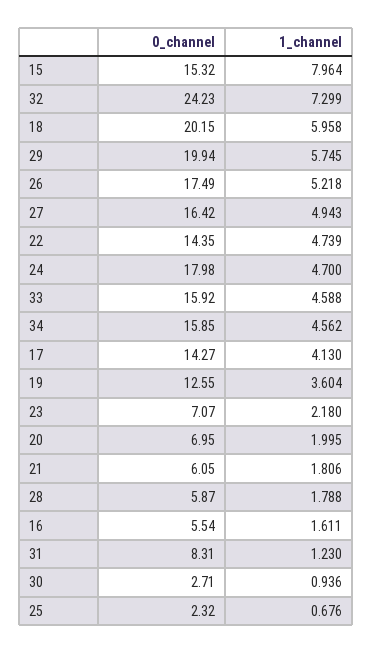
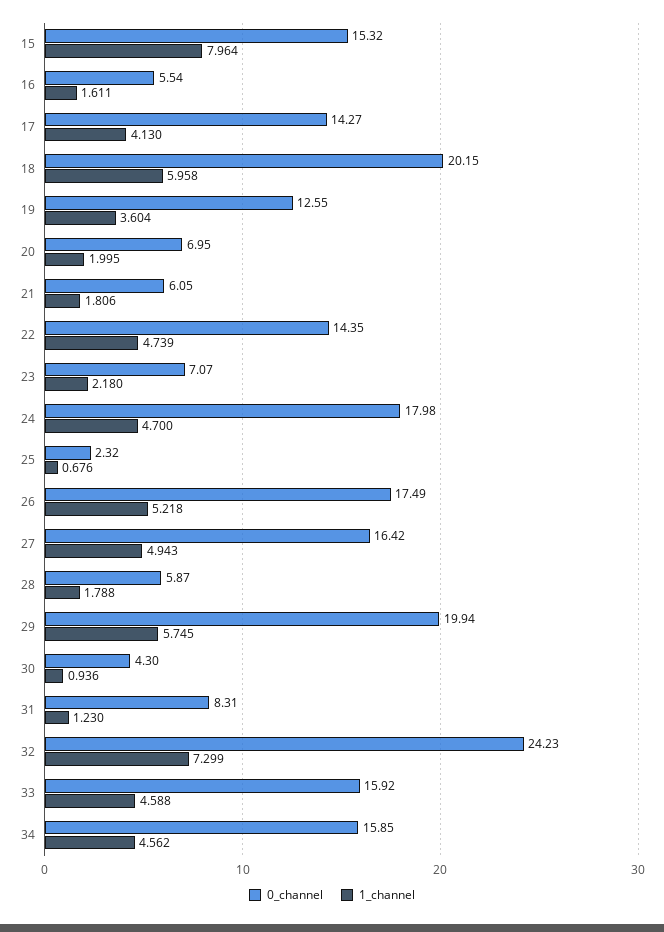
0_channel, 30: 2.71 -> 4.3

